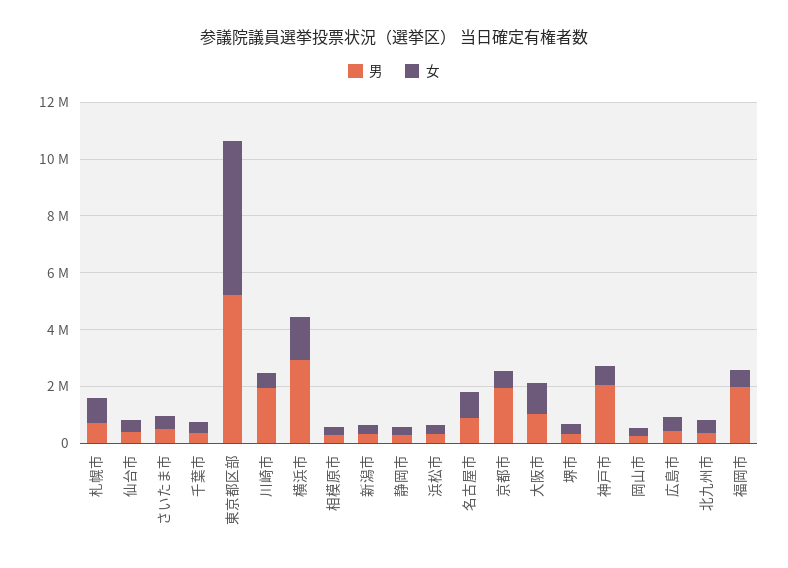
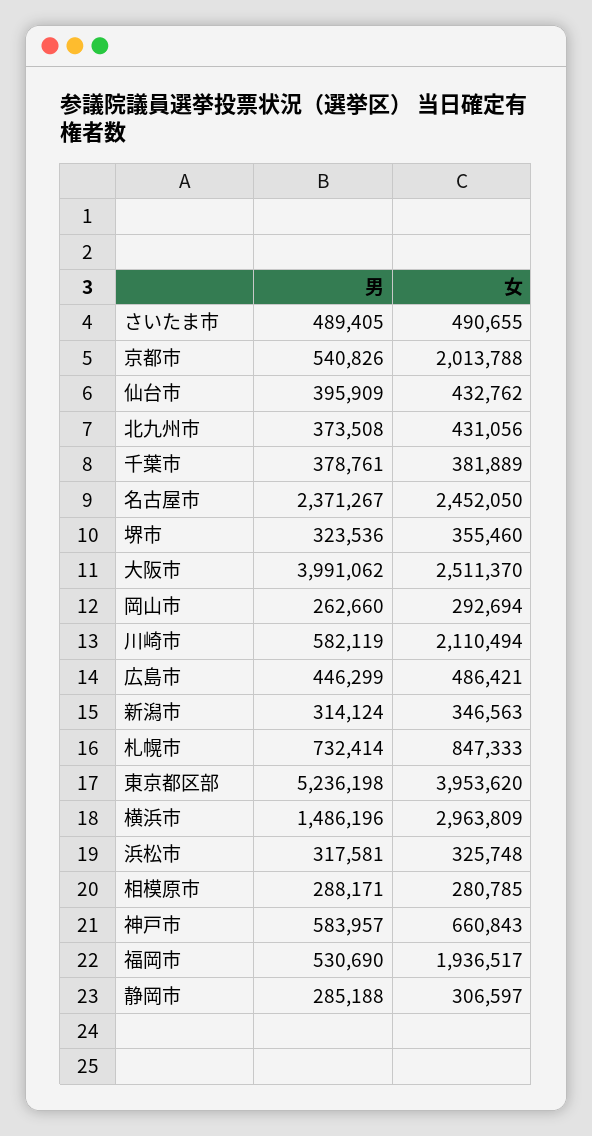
女, 東京都区部: 5500000 -> 3953620
男, 川崎市: 2000000 -> 582119
女, 川崎市: 500000 -> 2110494
男, 横浜市: 3000000 -> 1486196
女, 横浜市: 1500000 -> 2963809
男, 名古屋市: 1000000 -> 2371267
女, 名古屋市: 1000000 -> 2452050
男, 京都市: 2000000 -> 540826
女, 京都市: 500000 -> 2013788
男, 大阪市: 1000000 -> 3991062
女, 大阪市: 1000000 -> 2511370
男, 神戸市: 2000000 -> 583957
男, 福岡市: 2000000 -> 530690
女, 福岡市: 500000 -> 1936517

